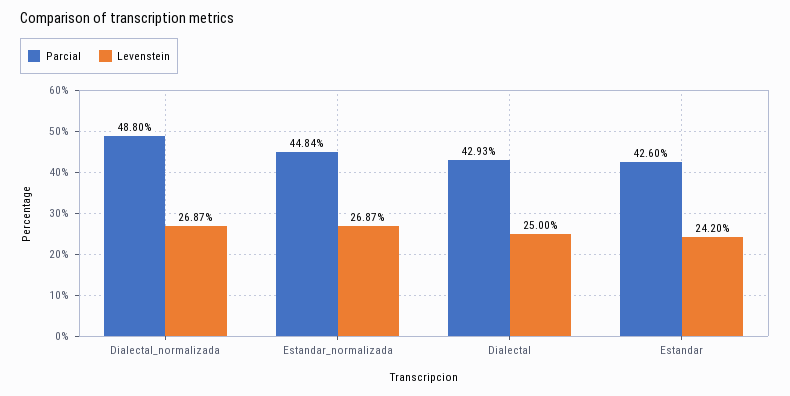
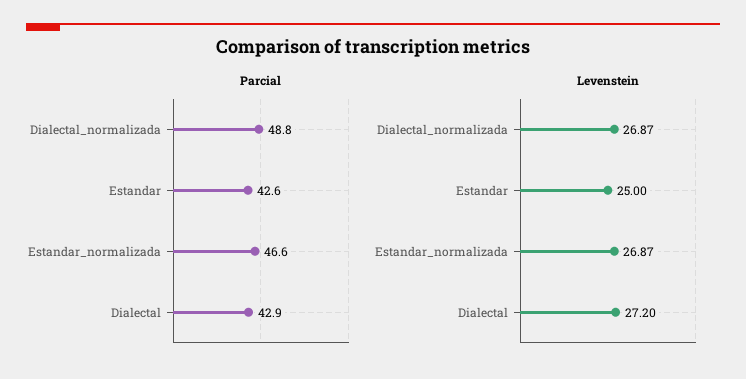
Parcial, Estandar_normalizada: 44.84 -> 46.6
Levenstein, Dialectal: 25 -> 27.2
Levenstein, Estandar: 24.2 -> 25

